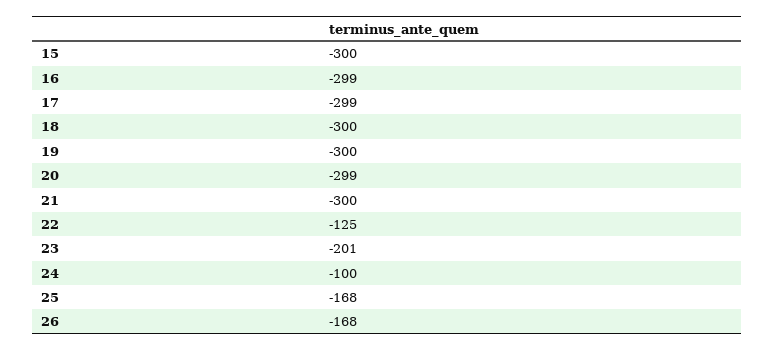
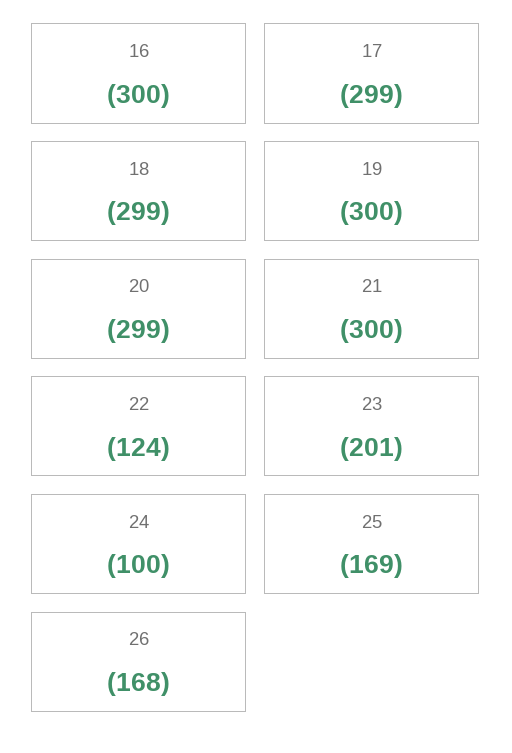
15: -300 -> none
16: -299 -> -300
18: -300 -> -299
22: -125 -> -124
25: -168 -> -169

